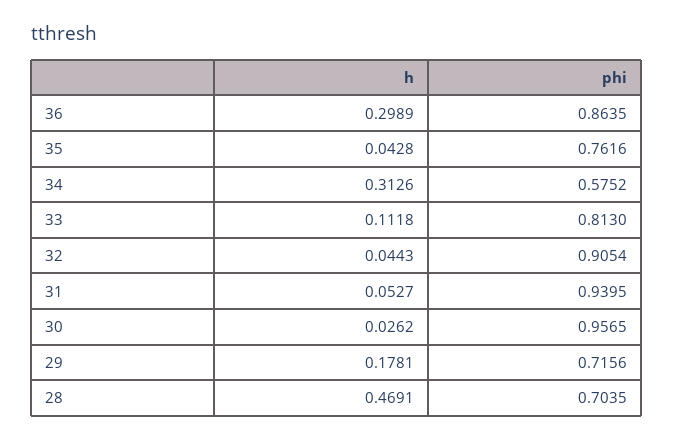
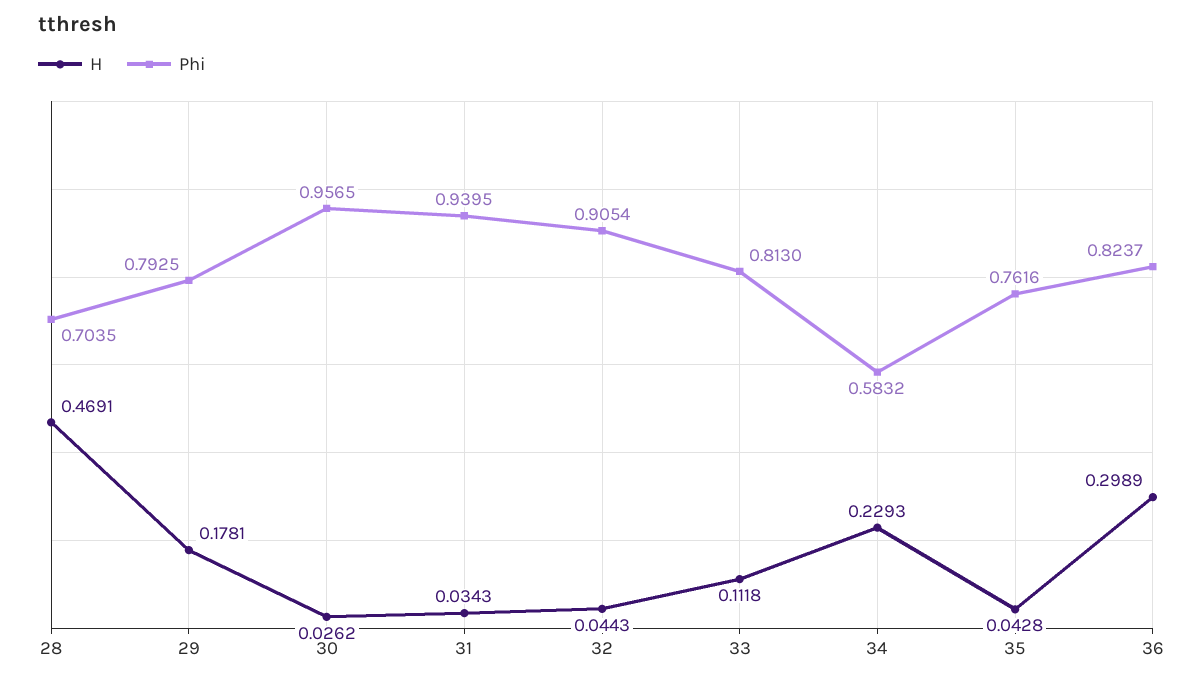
phi, 36: 0.8635 -> 0.8237
h, 34: 0.3126 -> 0.2293
phi, 34: 0.5752 -> 0.5832
h, 31: 0.0527 -> 0.0343
phi, 29: 0.7156 -> 0.7925

